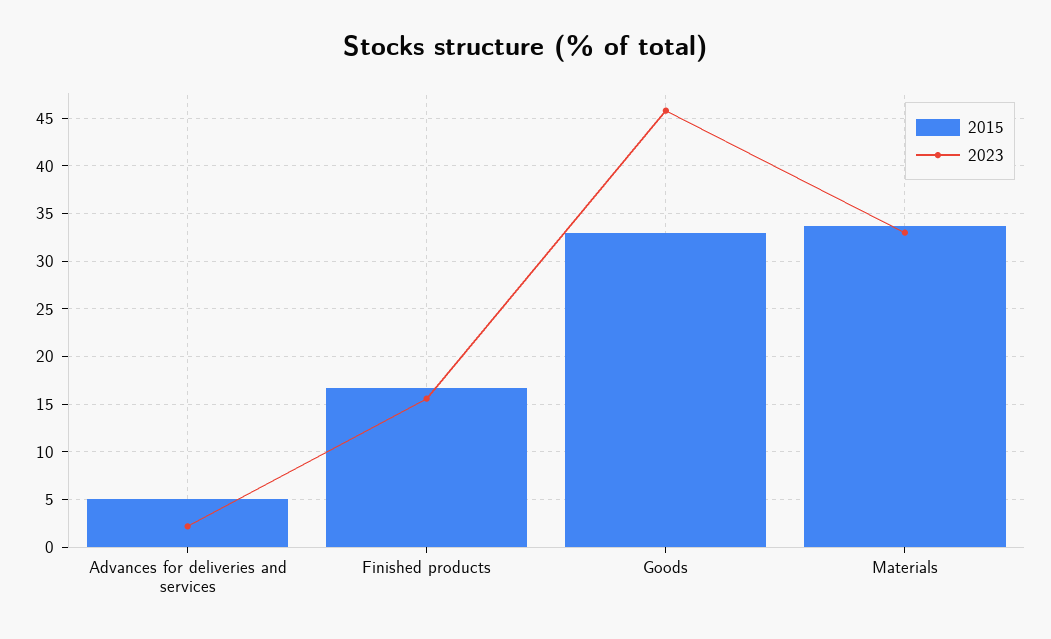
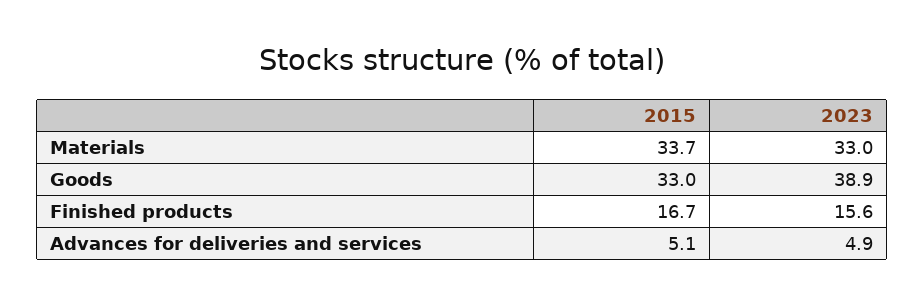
2023, Advances for deliveries and services: 2 -> 4.9
2023, Goods: 46 -> 38.9

